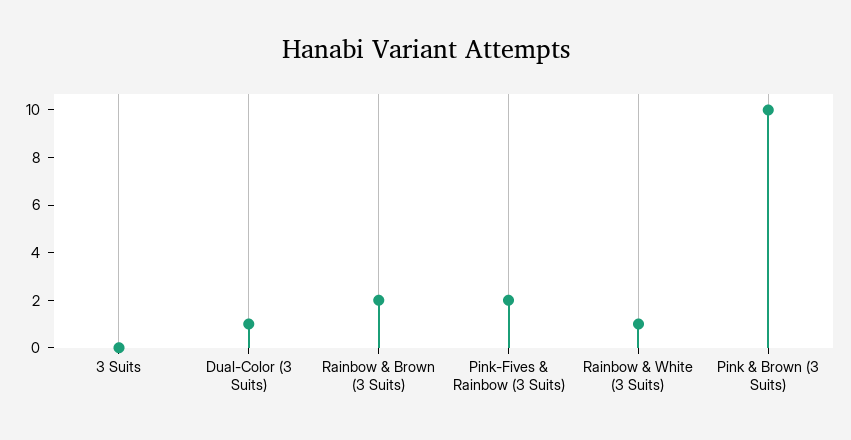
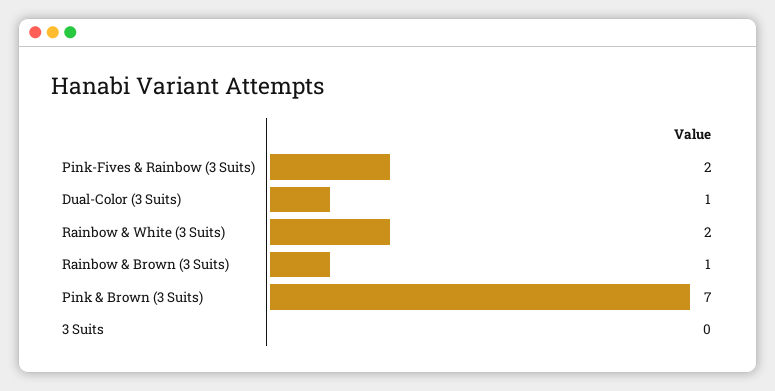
Rainbow & Brown (3 Suits): 2 -> 1
Rainbow & White (3 Suits): 1 -> 2
Pink & Brown (3 Suits): 10 -> 7

